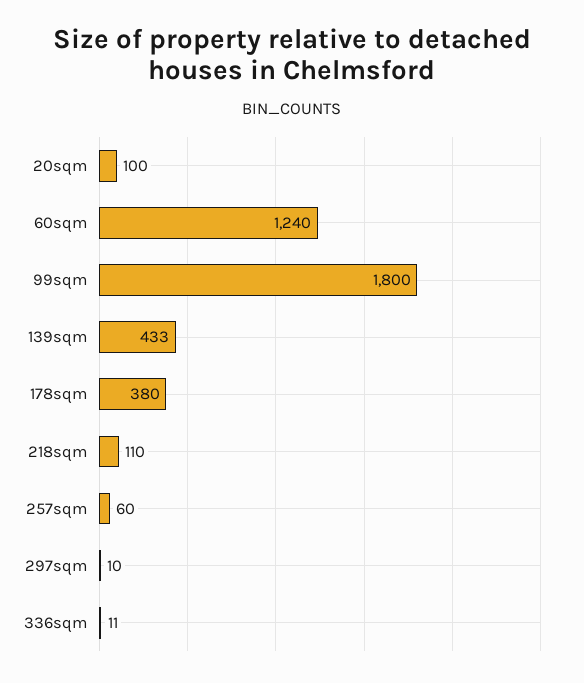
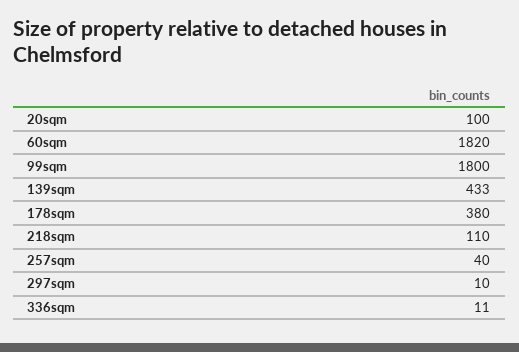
60sqm: 1240 -> 1820
257sqm: 60 -> 40

